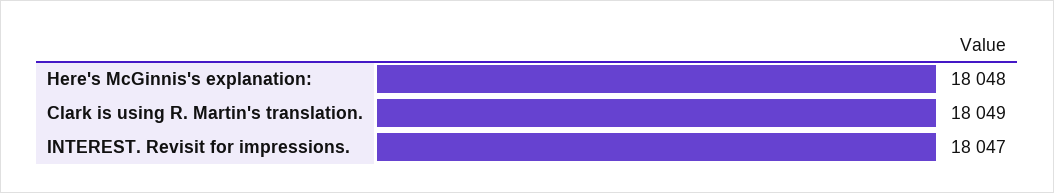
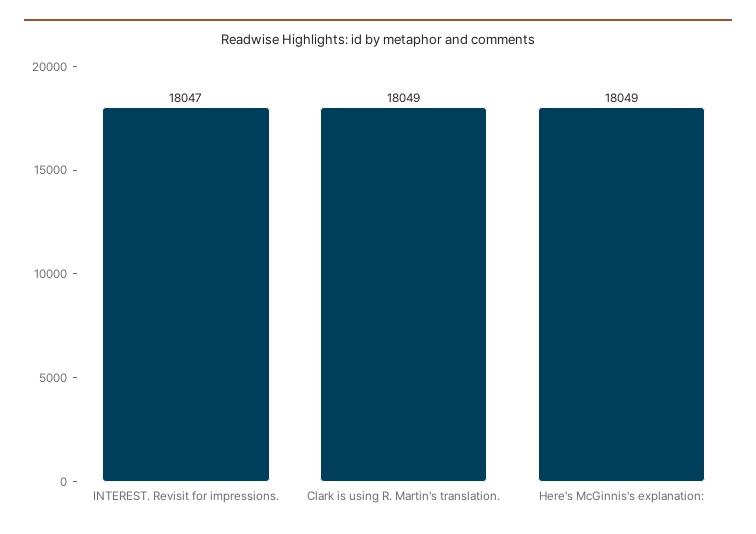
Here's McGinnis's explanation:: 18048 -> 18049

